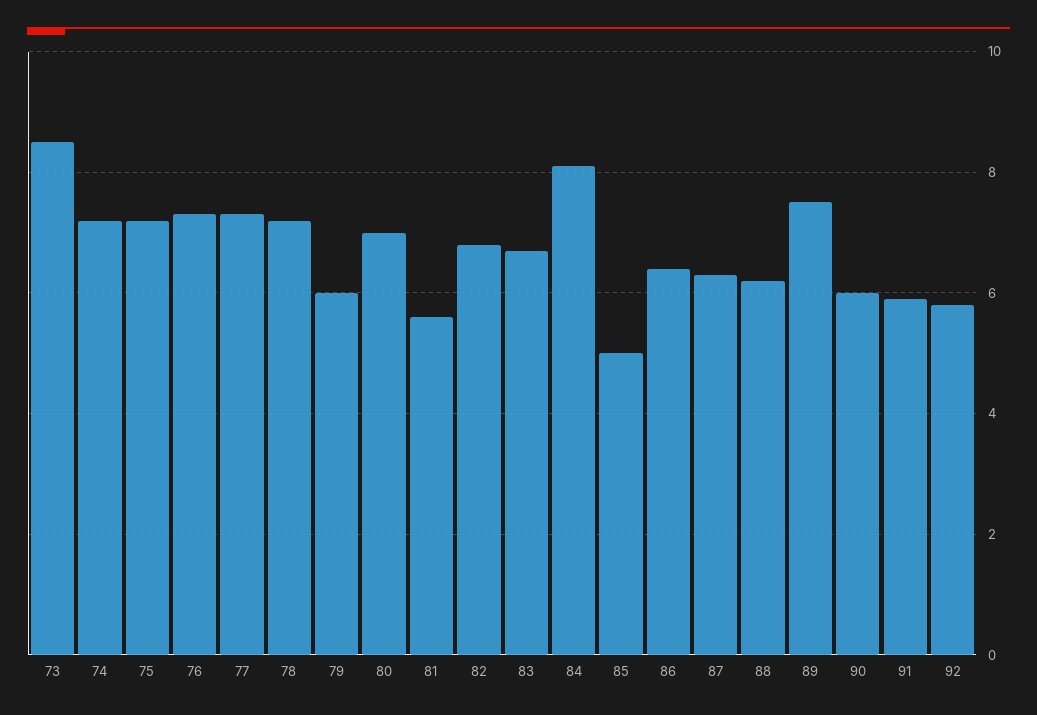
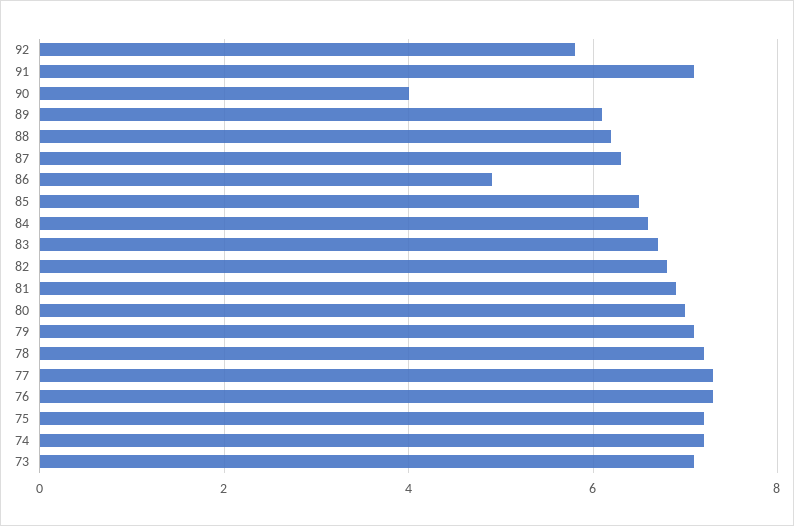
73: 8.5 -> 7
79: 6 -> 7
81: 5.5 -> 7
84: 8 -> 6.5
85: 5 -> 6.5
86: 6.5 -> 5
89: 7.5 -> 6
90: 6 -> 4
91: 6 -> 7

